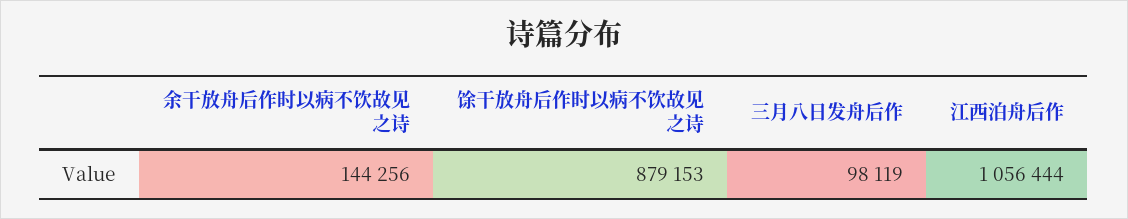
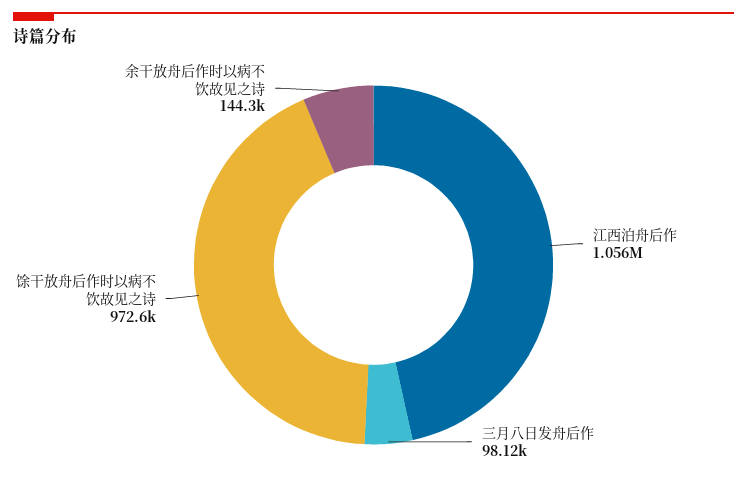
馀干放舟后作时以病不饮故见之诗: 879153 -> 972600

